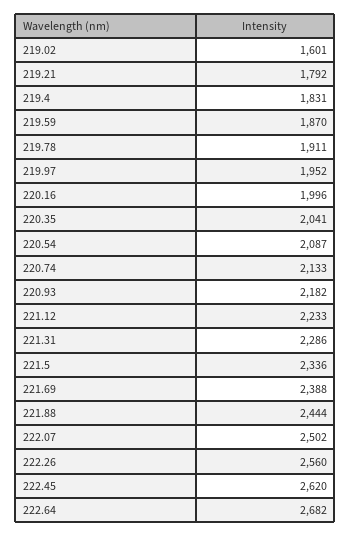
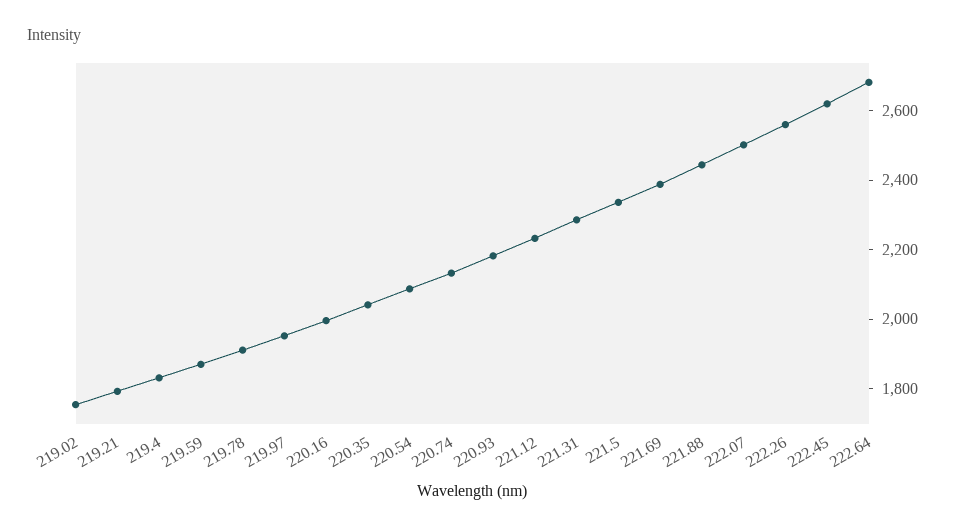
219.02: 1601 -> 1750

